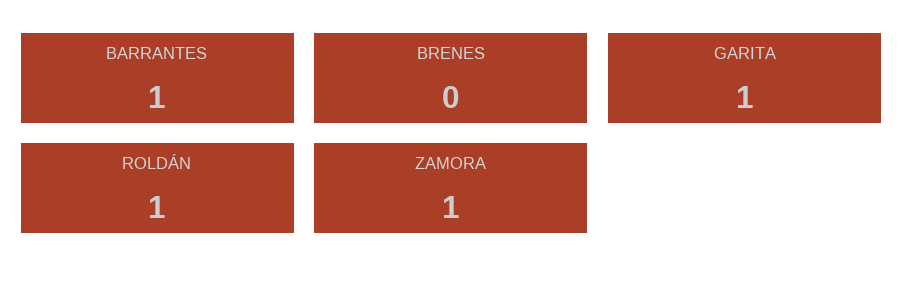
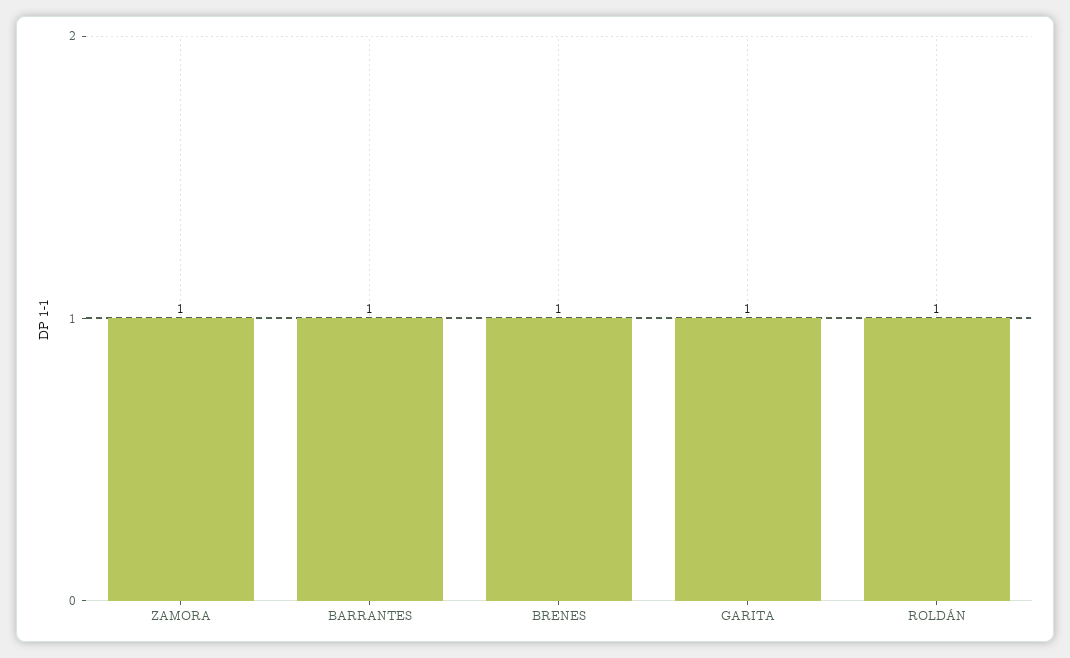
BRENES: 0 -> 1

